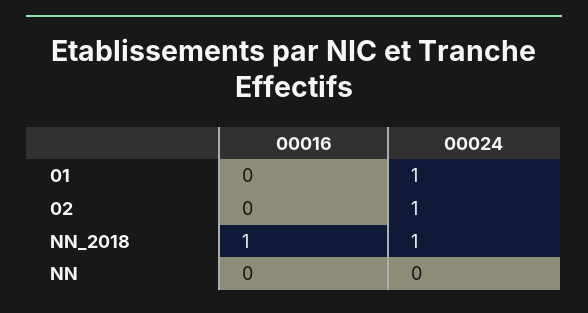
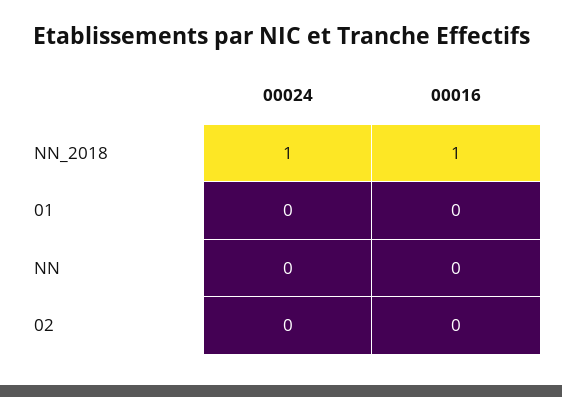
00024, 01: 1 -> 0
00024, 02: 1 -> 0

